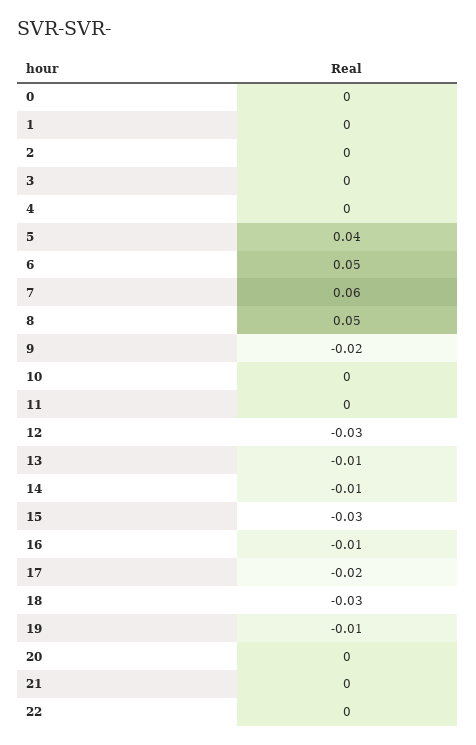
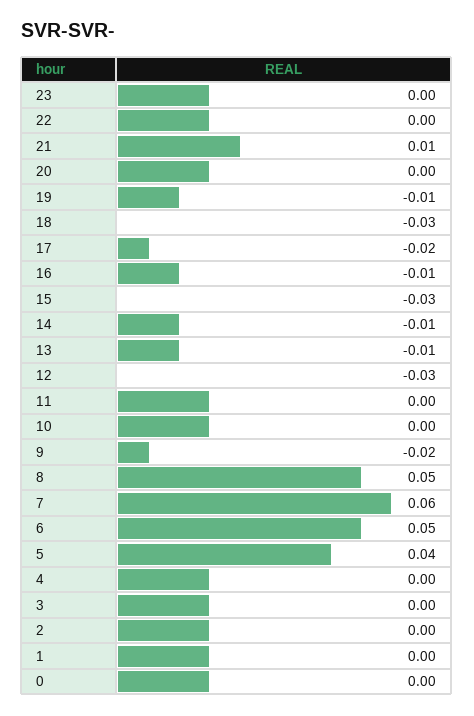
21: 0 -> 0.01
23: none -> 0

